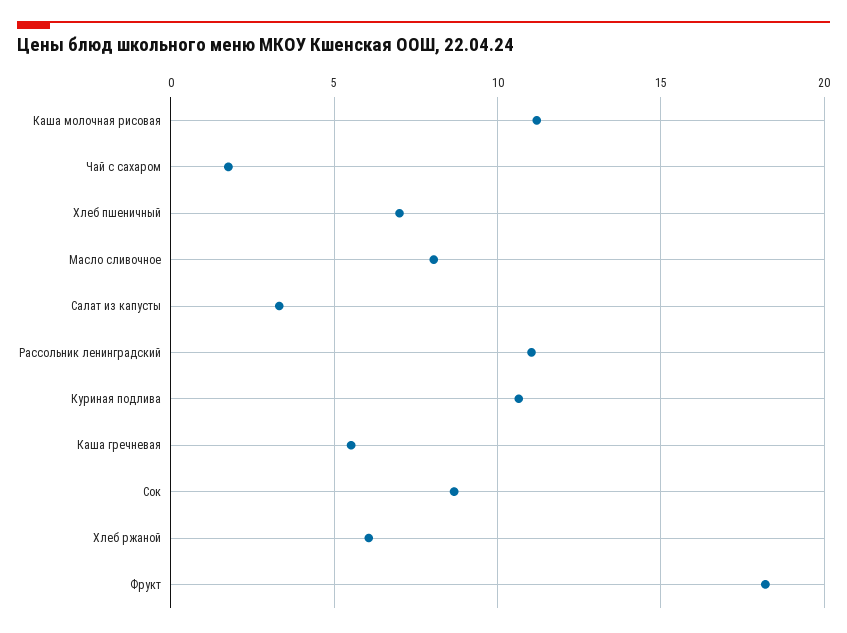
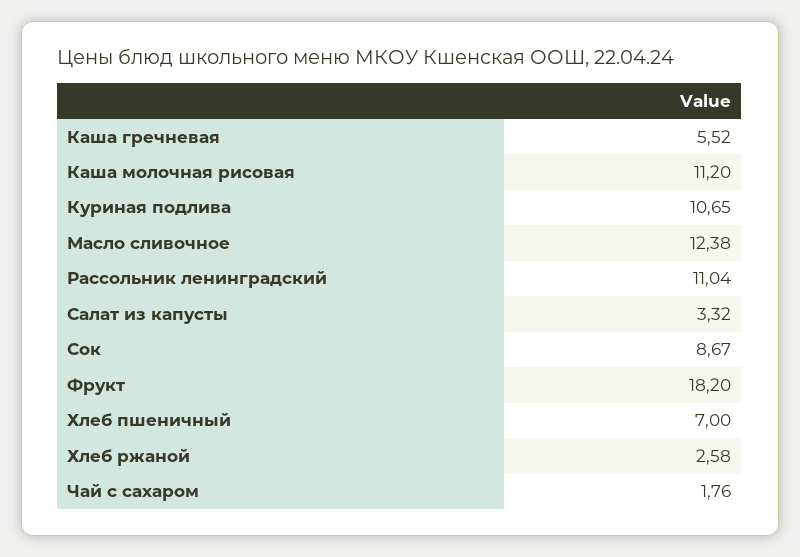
Масло сливочное: 8 -> 12.38
Хлеб ржаной: 6 -> 2.58

